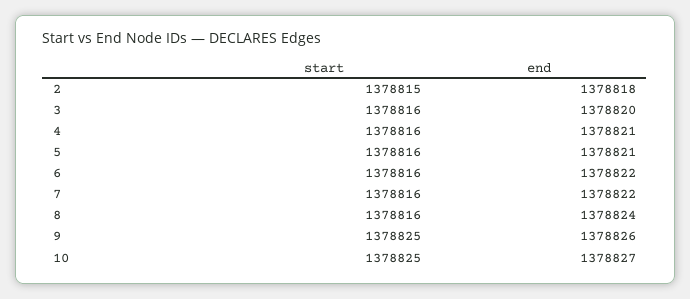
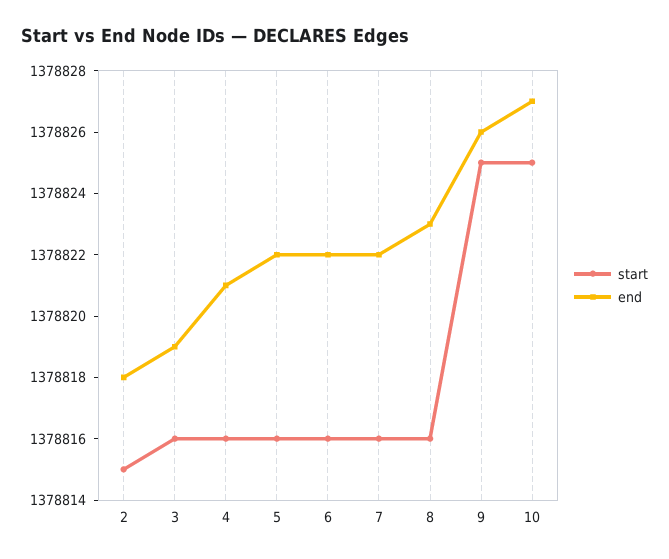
end, 3: 1378820 -> 1378819
end, 5: 1378821 -> 1378822
end, 8: 1378824 -> 1378823

